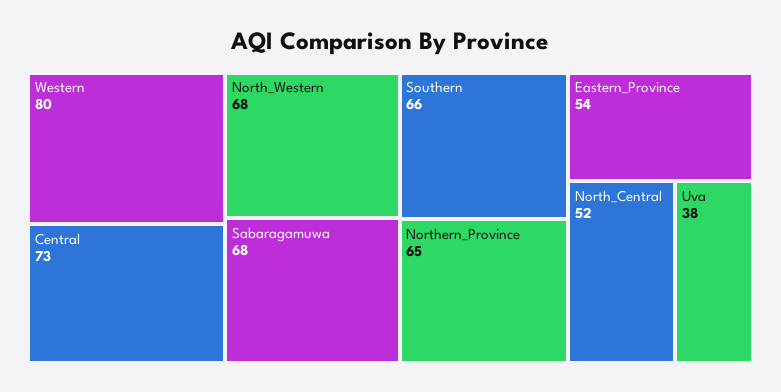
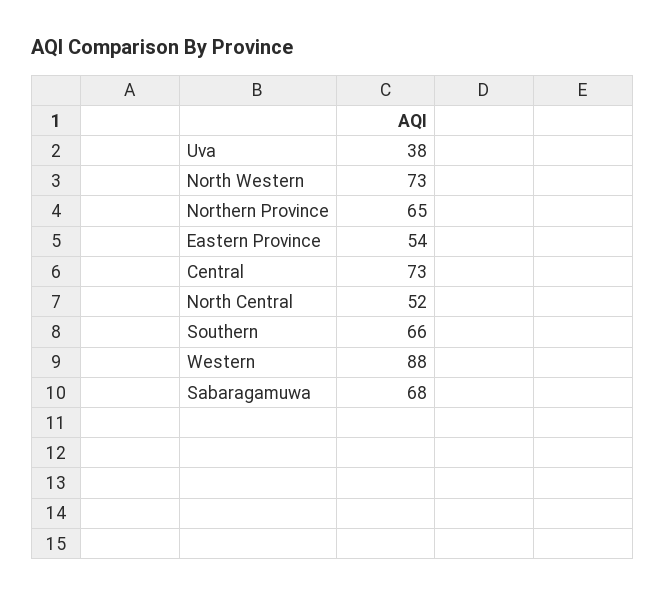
Western: 80 -> 88
North_Western: 68 -> 73

